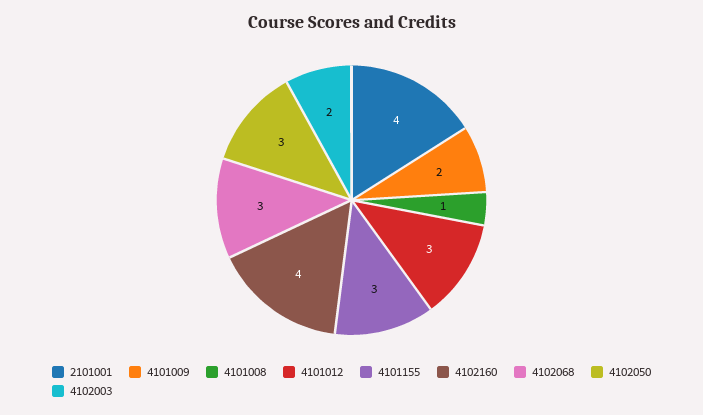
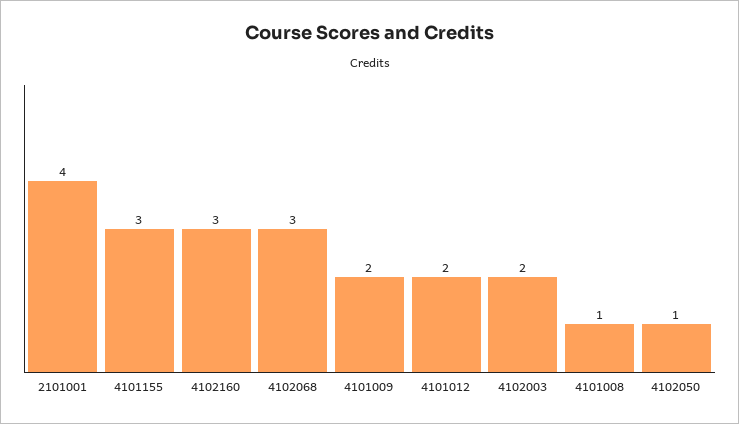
4101012: 3 -> 2
4102160: 4 -> 3
4102050: 3 -> 1

